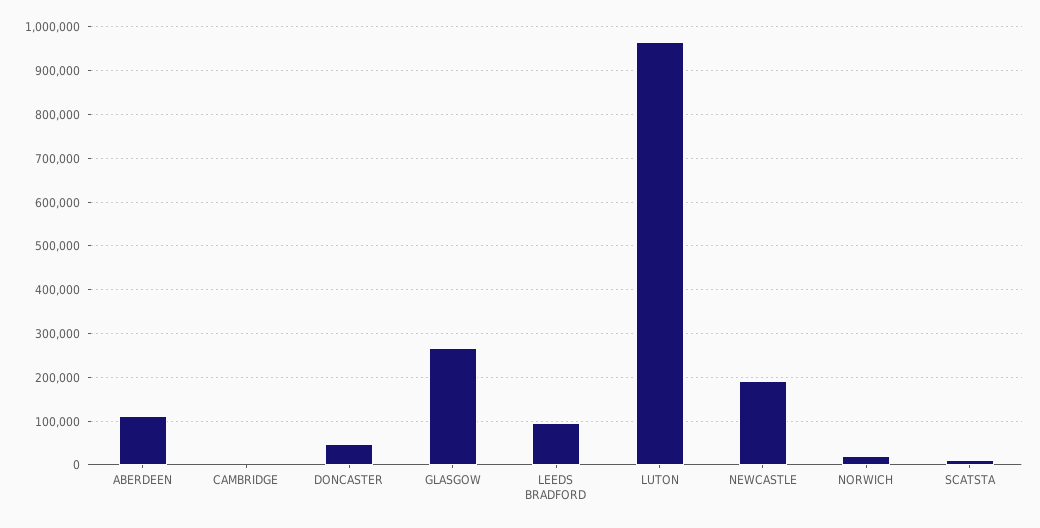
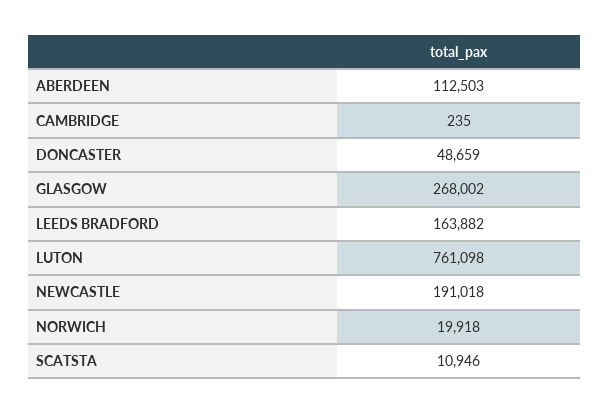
LEEDS BRADFORD: 100000 -> 163882
LUTON: 960000 -> 761098

